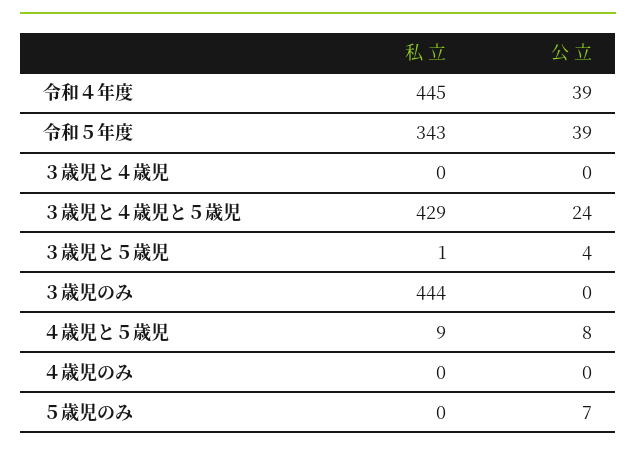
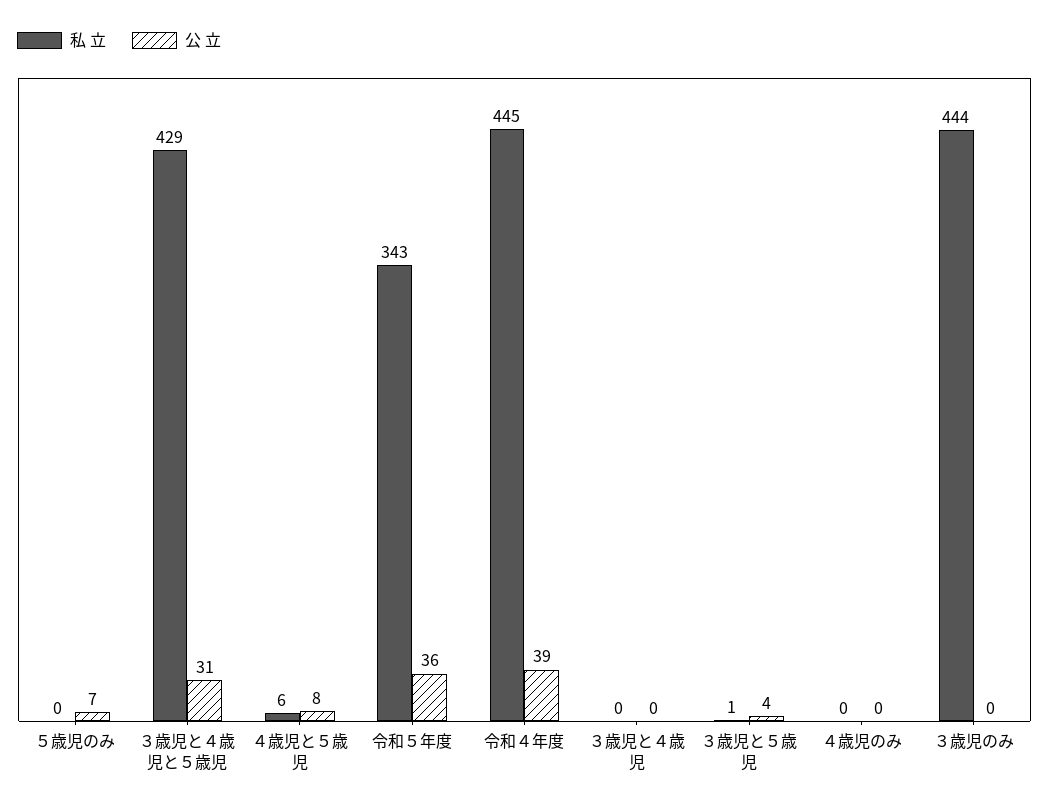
公 立, 令和５年度: 39 -> 36
公 立, ３歳児と４歳児と５歳児: 24 -> 31
私 立, ４歳児と５歳児: 9 -> 6

